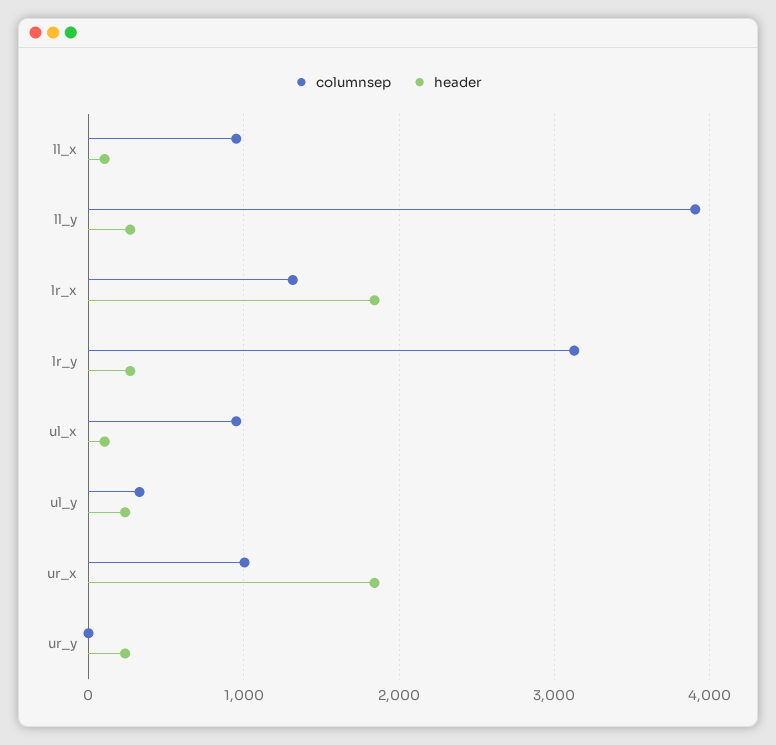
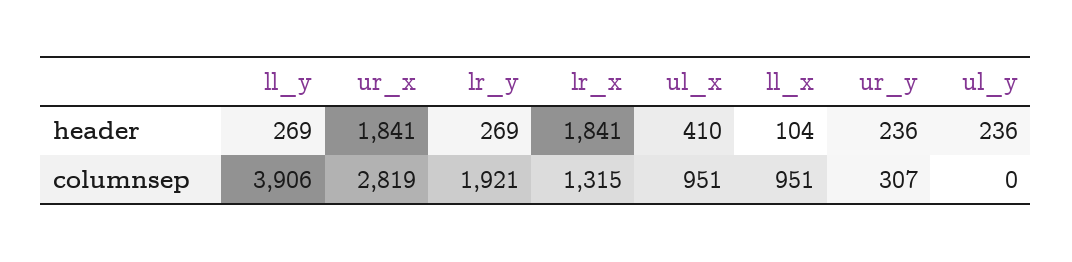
columnsep, lr_y: 3100 -> 1921
header, ul_x: 100 -> 410
columnsep, ul_y: 300 -> 0
columnsep, ur_x: 1000 -> 2819
columnsep, ur_y: 0 -> 307

